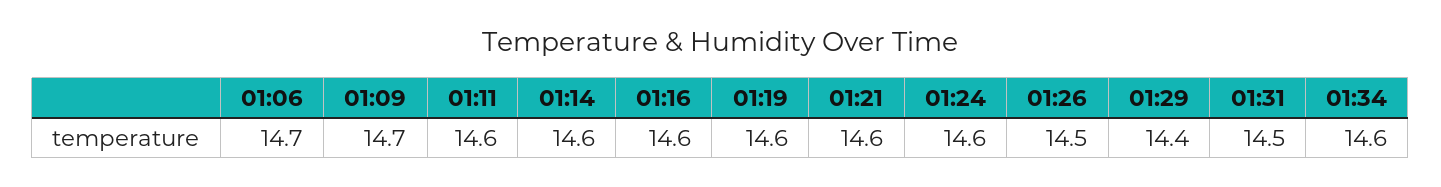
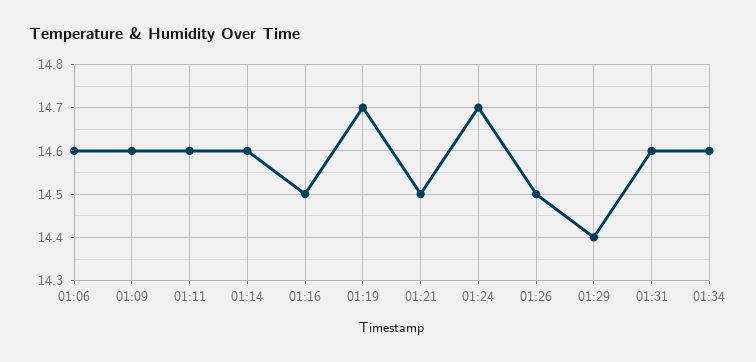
01:06: 14.7 -> 14.6
01:09: 14.7 -> 14.6
01:16: 14.6 -> 14.5
01:19: 14.6 -> 14.7
01:21: 14.6 -> 14.5
01:24: 14.6 -> 14.7
01:31: 14.5 -> 14.6

